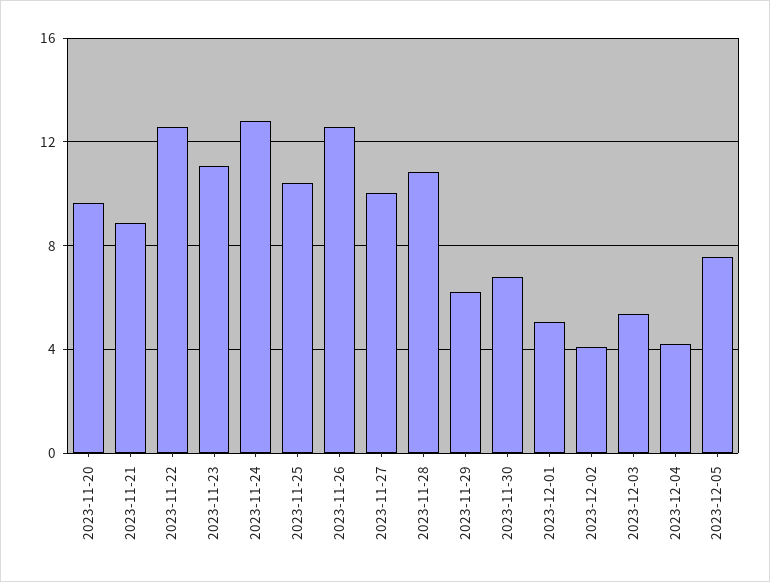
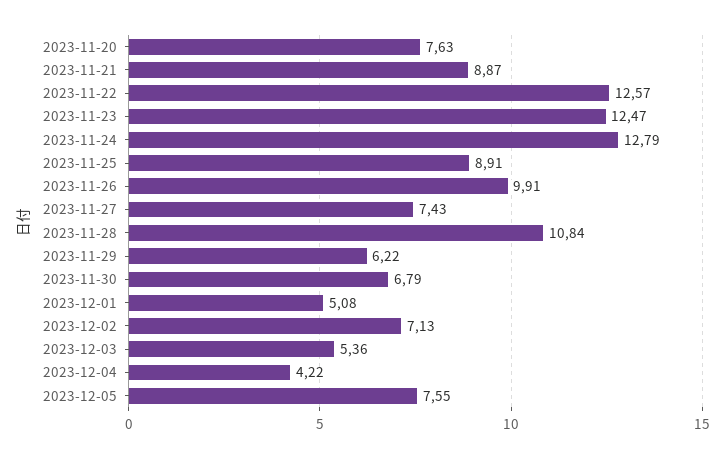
2023-11-20: 9.5 -> 7.63
2023-11-23: 11 -> 12.47
2023-11-25: 10.5 -> 8.91
2023-11-26: 12.5 -> 9.91
2023-11-27: 10 -> 7.43
2023-12-02: 4 -> 7.13

